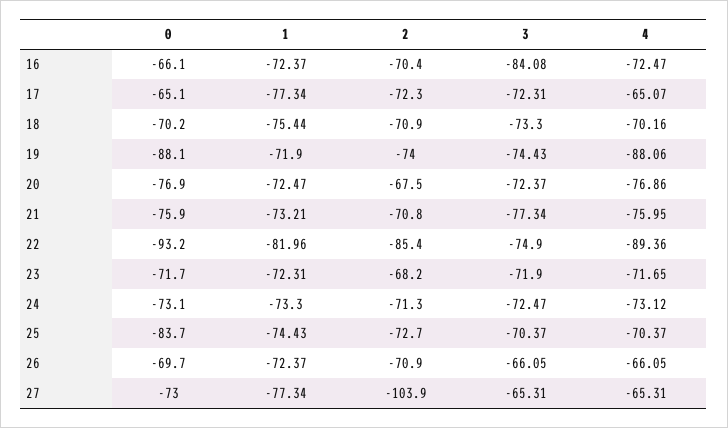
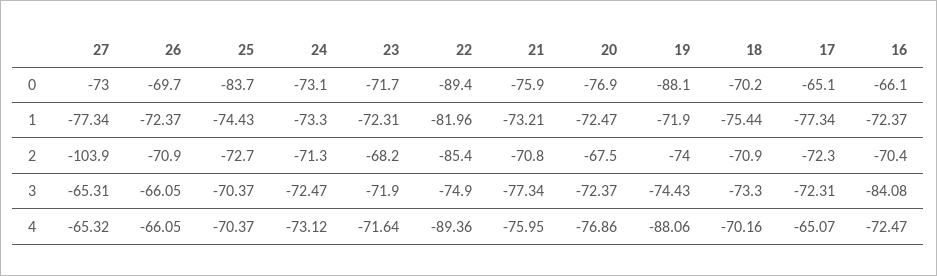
0, 22: -93.2 -> -89.4
4, 23: -71.65 -> -71.64
4, 27: -65.31 -> -65.32

